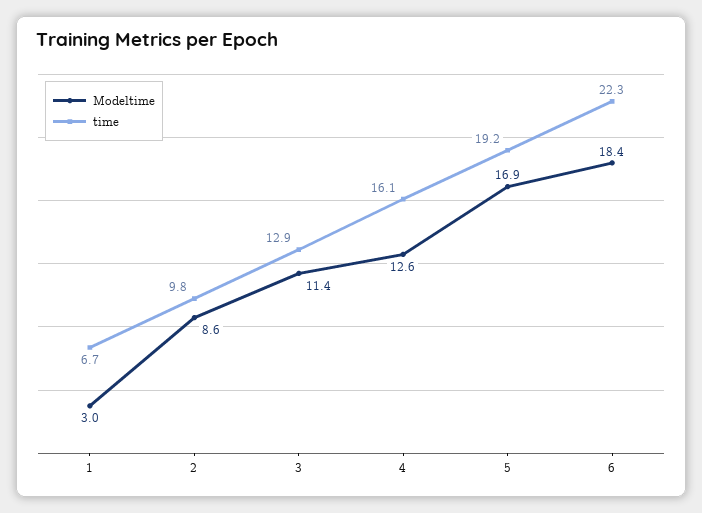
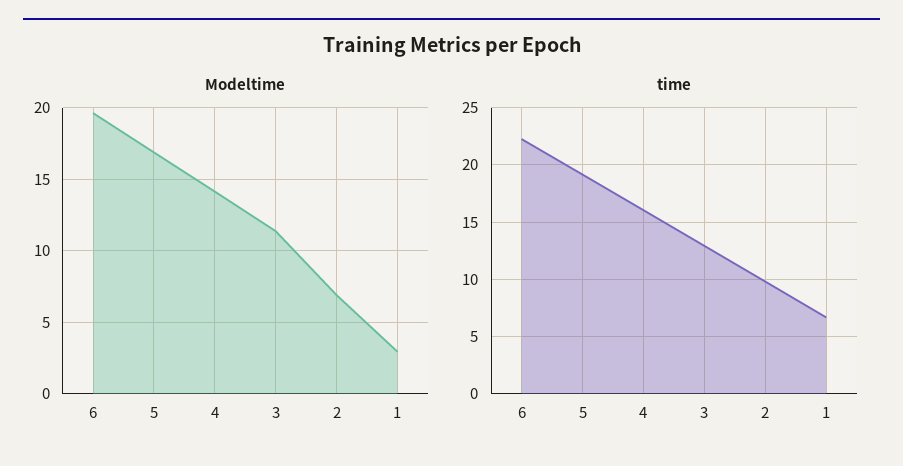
Modeltime, 2: 8.6 -> 7
Modeltime, 4: 12.6 -> 14
Modeltime, 6: 18.4 -> 19.5

